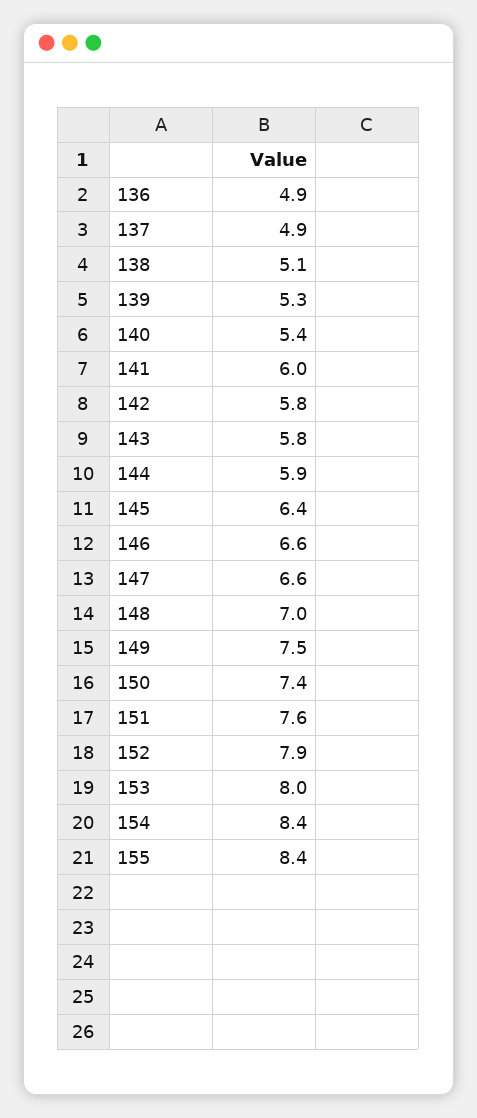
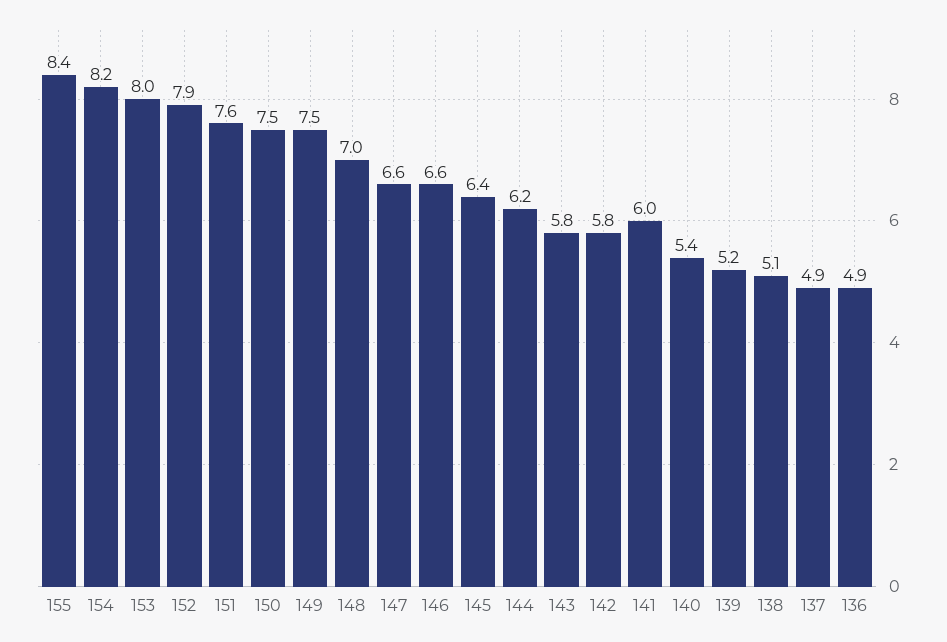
139: 5.3 -> 5.2
144: 5.9 -> 6.2
150: 7.4 -> 7.5
154: 8.4 -> 8.2

